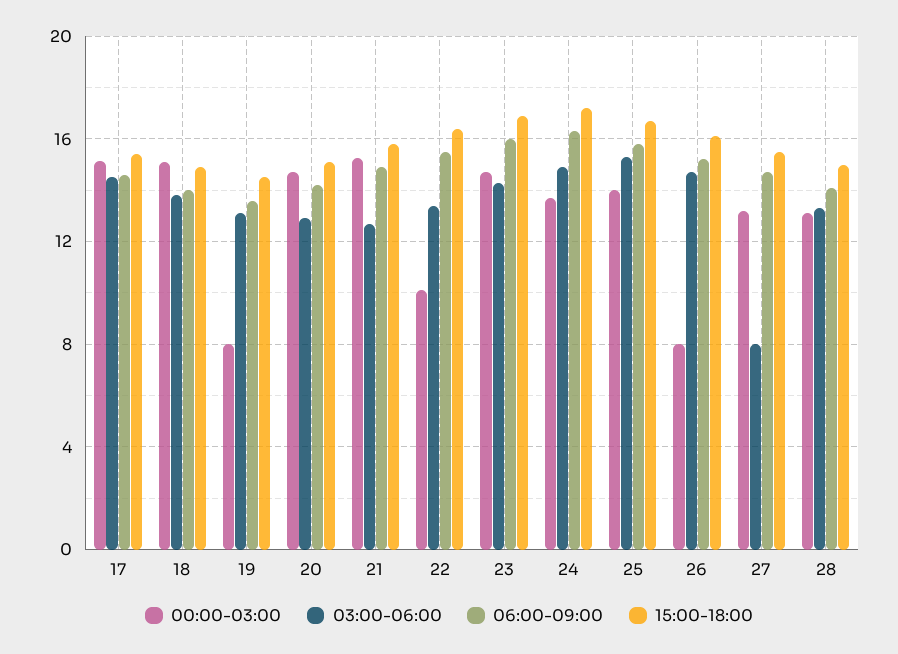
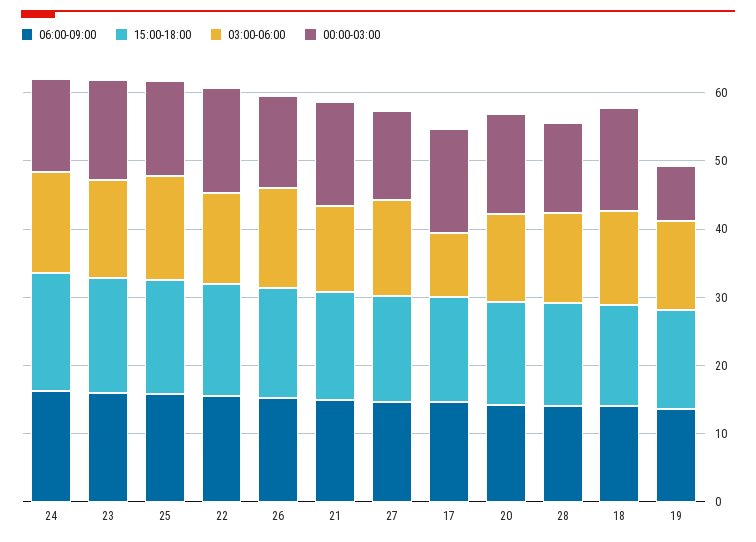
03:00-06:00, 17: 14.5 -> 10
00:00-03:00, 22: 10 -> 16
00:00-03:00, 26: 8 -> 14
03:00-06:00, 27: 8 -> 14

